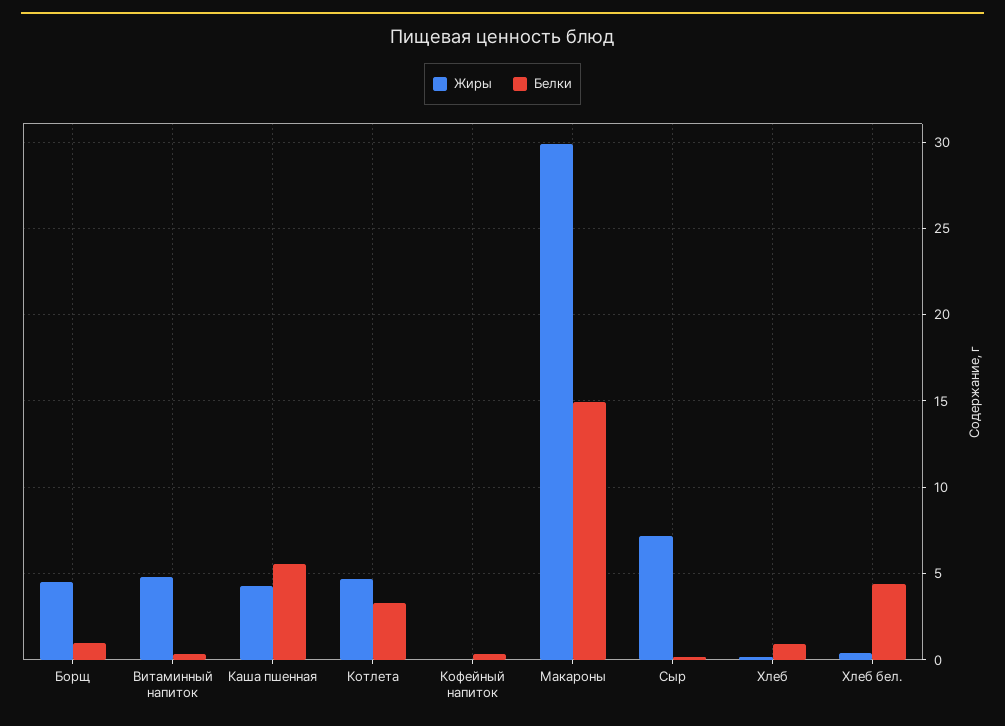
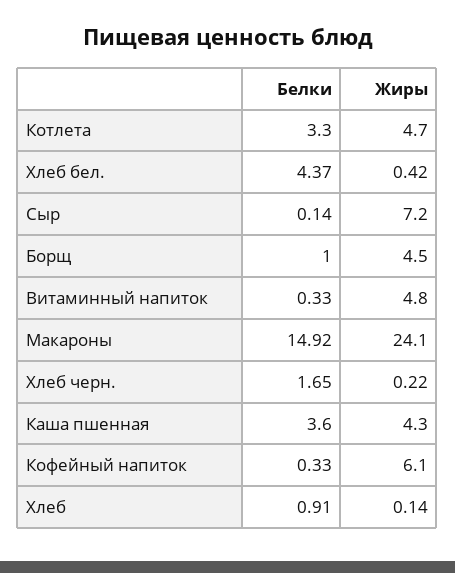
Белки, Каша пшенная: 5.5 -> 3.6
Жиры, Кофейный напиток: 0 -> 6.1
Жиры, Макароны: 30 -> 24.1
Белки, Хлеб черн.: none -> 1.65
Жиры, Хлеб черн.: none -> 0.22

